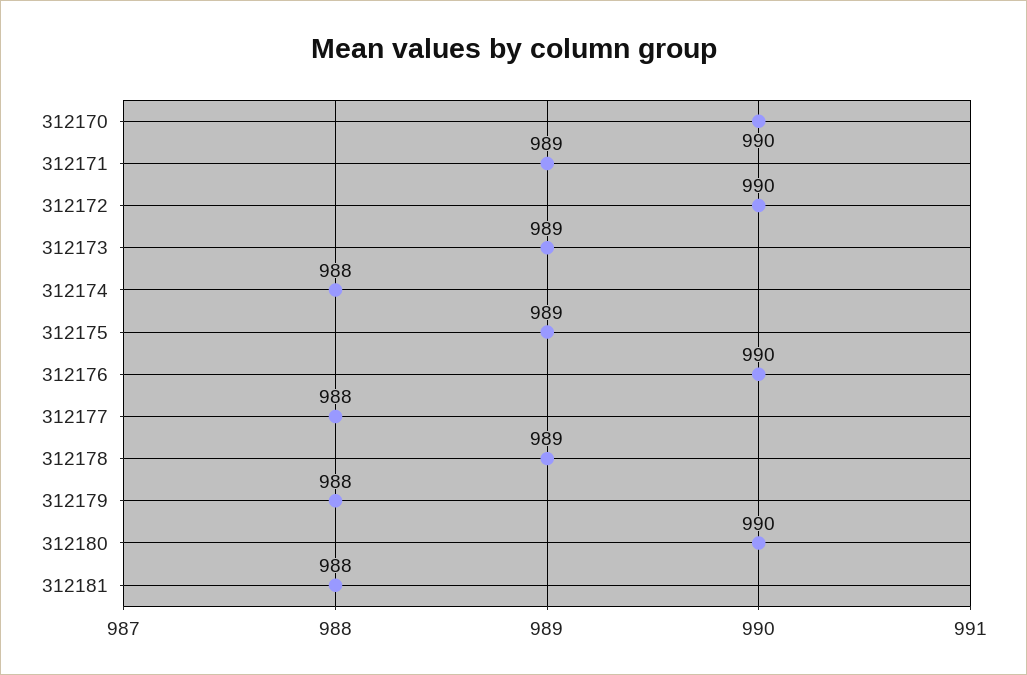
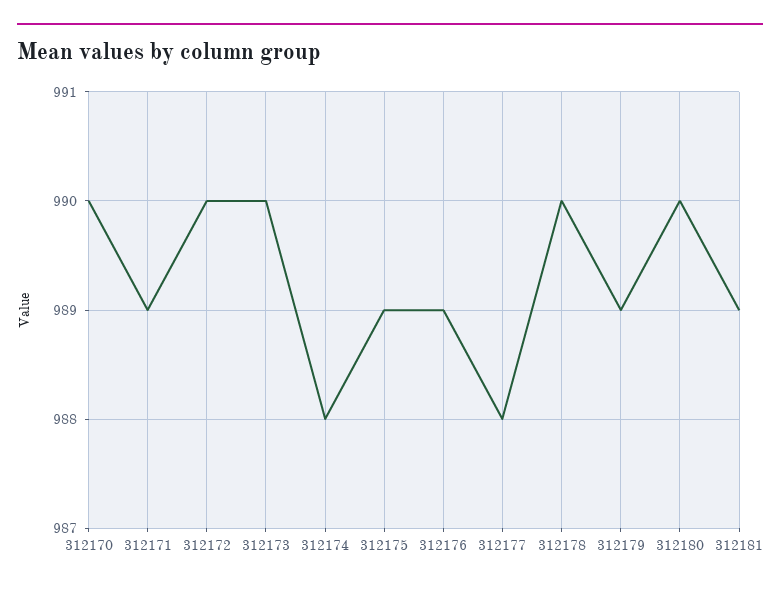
312173: 989 -> 990
312176: 990 -> 989
312178: 989 -> 990
312179: 988 -> 989
312181: 988 -> 989

